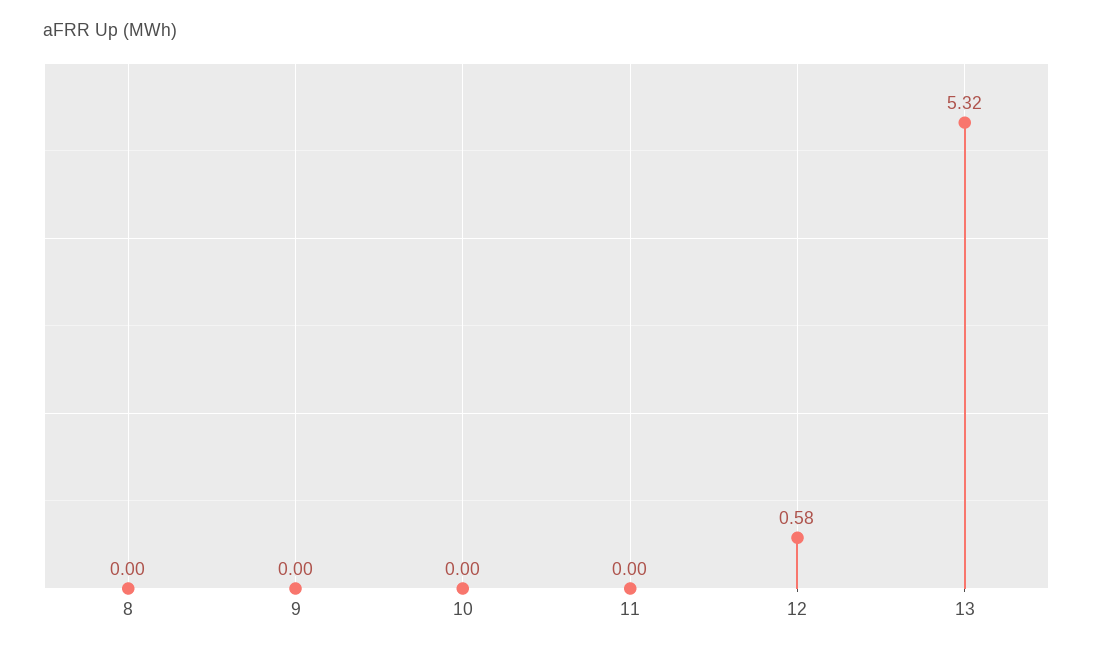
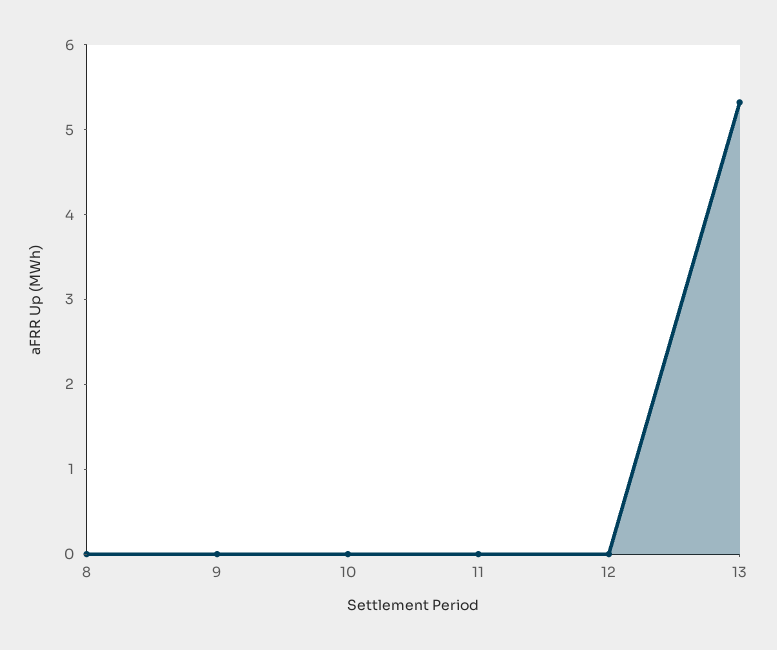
12: 0.58 -> 0

